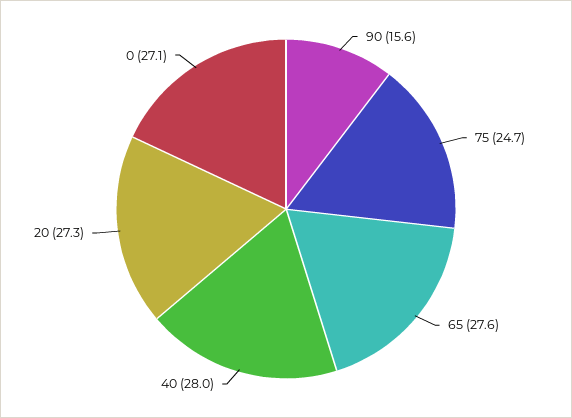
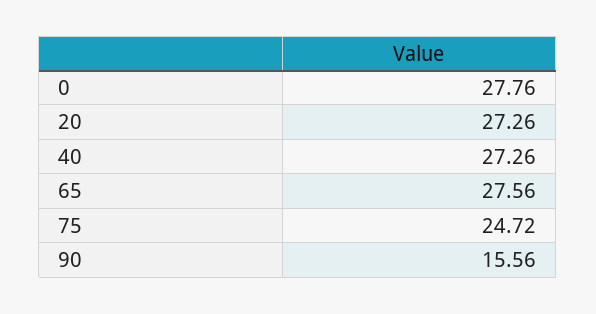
40: 28 -> 27.26
0: 27.1 -> 27.76

